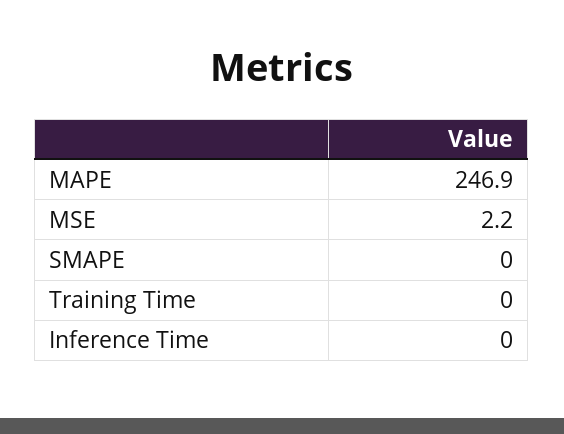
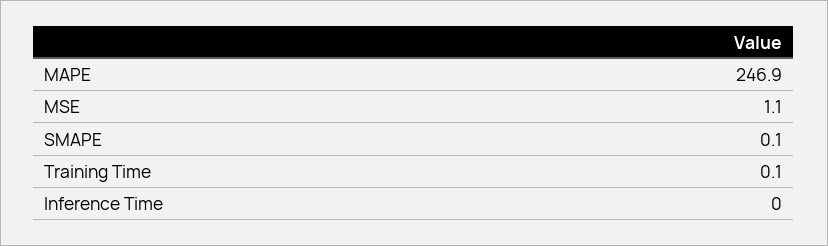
MSE: 2.2 -> 1.1
SMAPE: 0 -> 0.1
Training Time: 0 -> 0.1

